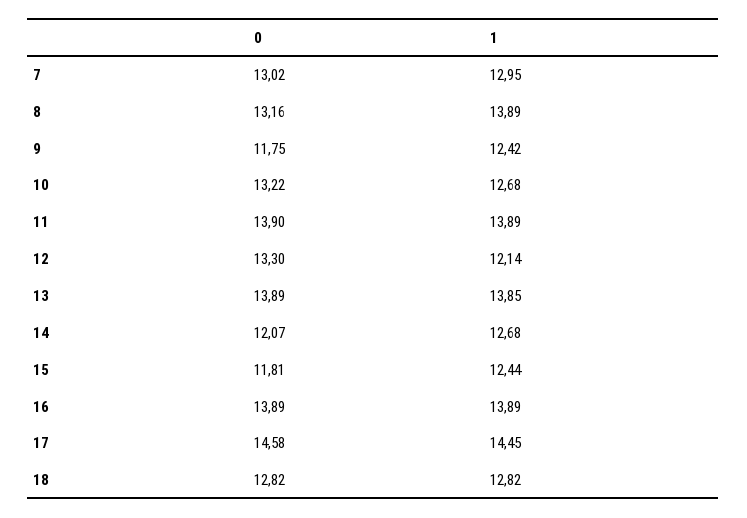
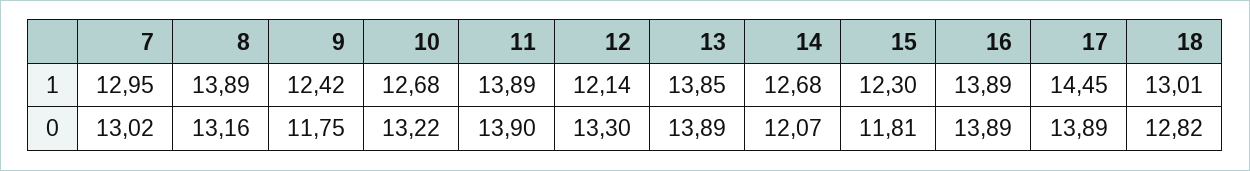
1, 15: 12.44 -> 12.3
0, 17: 14.58 -> 13.89
1, 18: 12.82 -> 13.01

